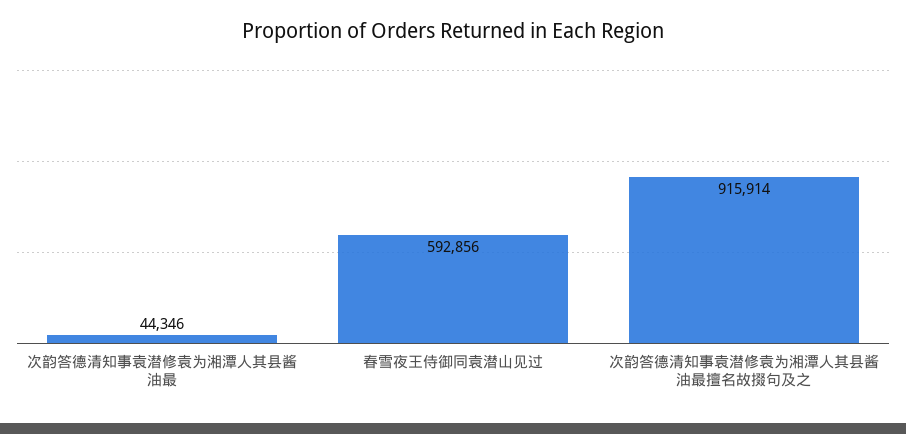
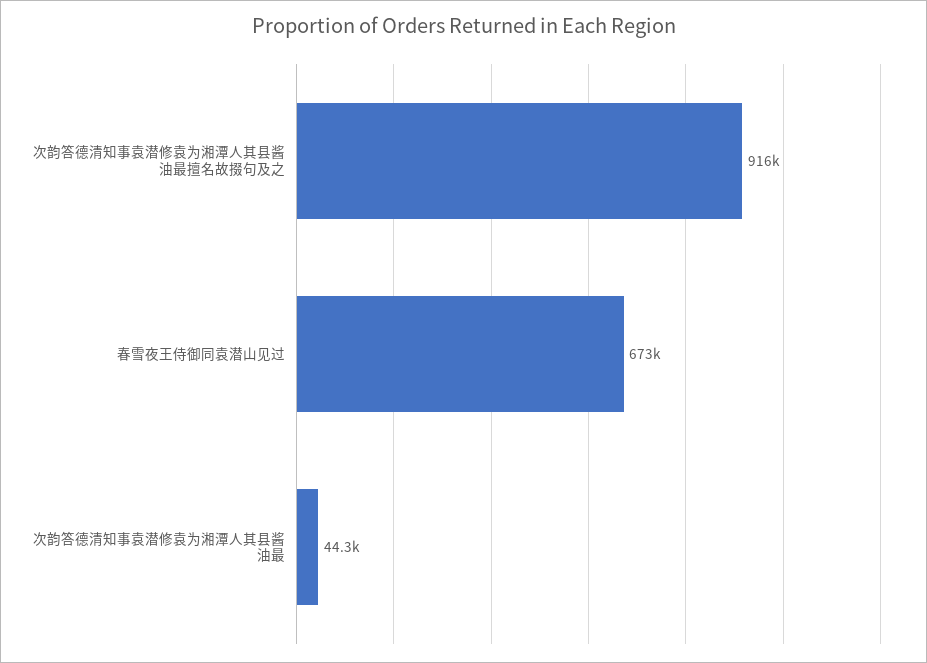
春雪夜王侍御同袁潜山见过: 592856 -> 673000

